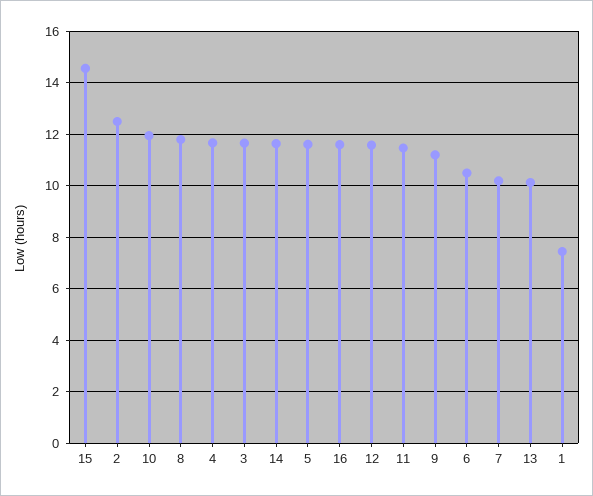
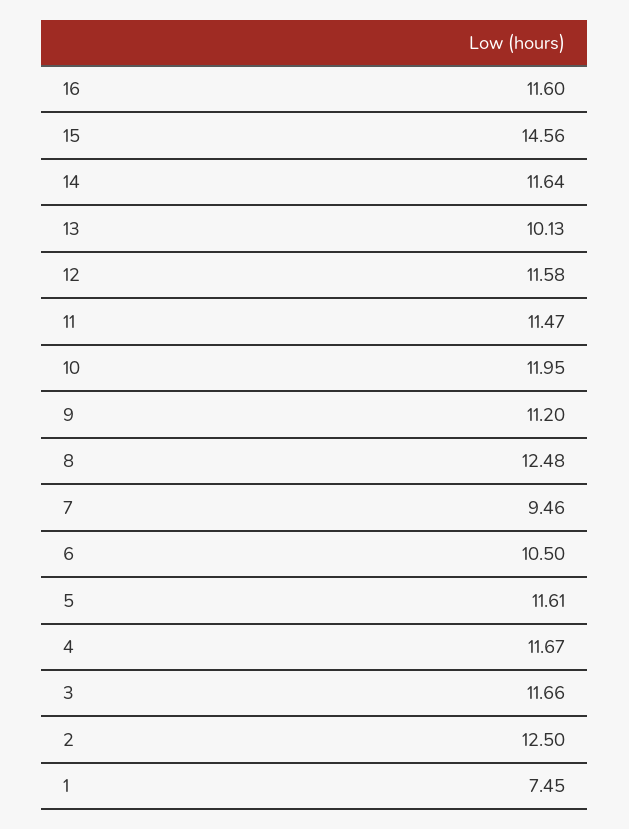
8: 11.75 -> 12.48
7: 10.25 -> 9.46

